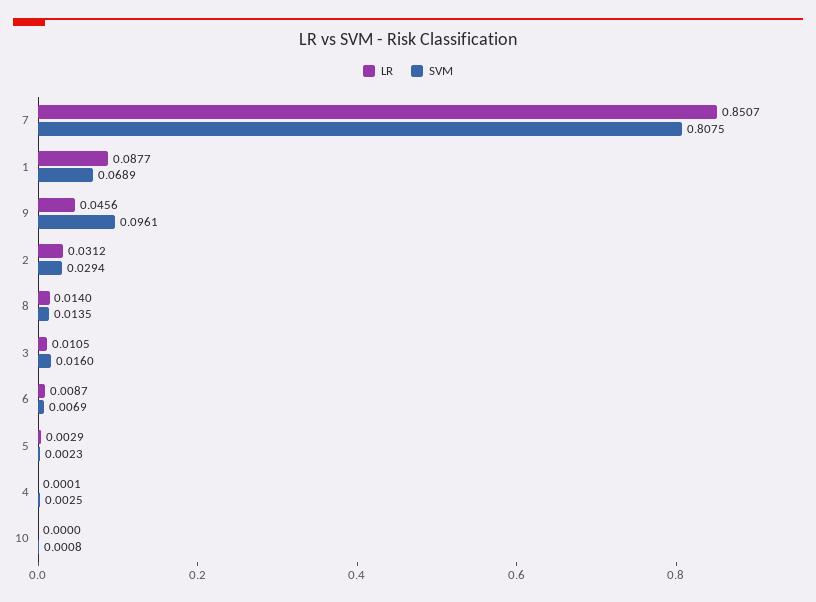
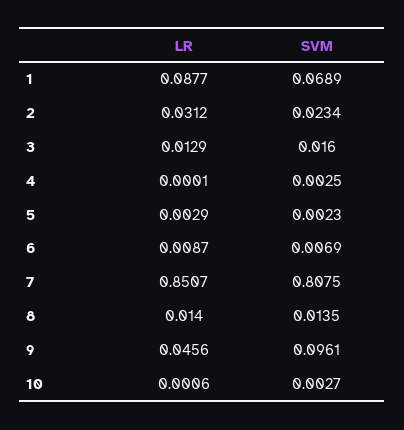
SVM, 2: 0.0294 -> 0.0234
LR, 3: 0.0105 -> 0.0129
LR, 10: 0 -> 0.0006
SVM, 10: 0.0008 -> 0.0027

